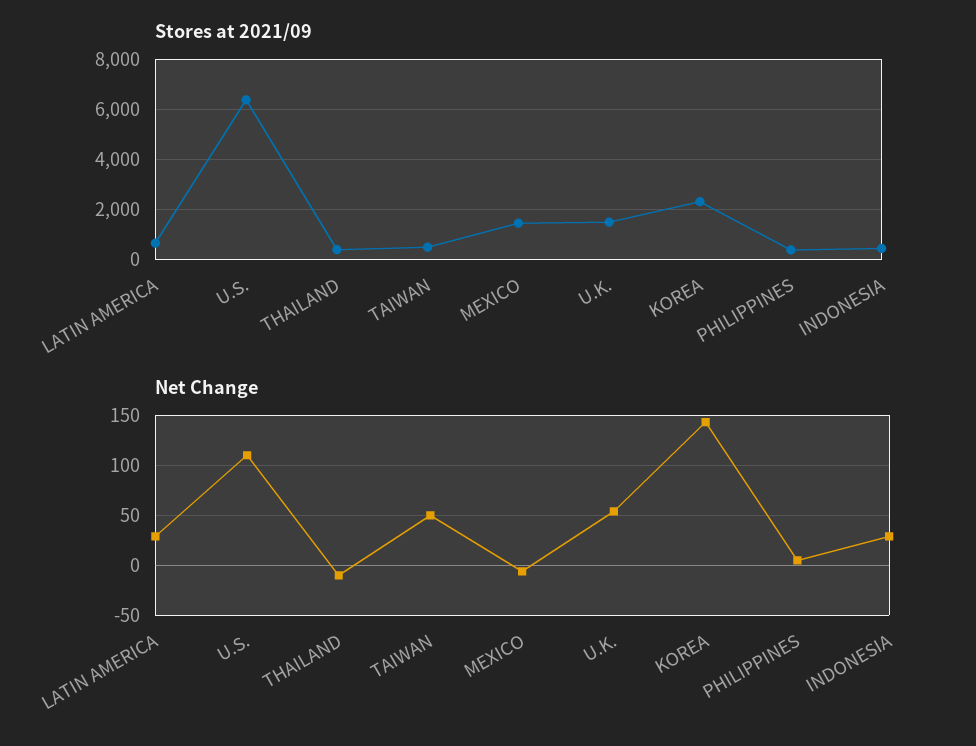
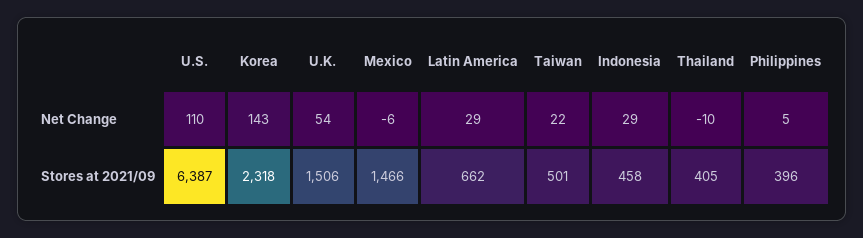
Net Change, TAIWAN: 50 -> 22

